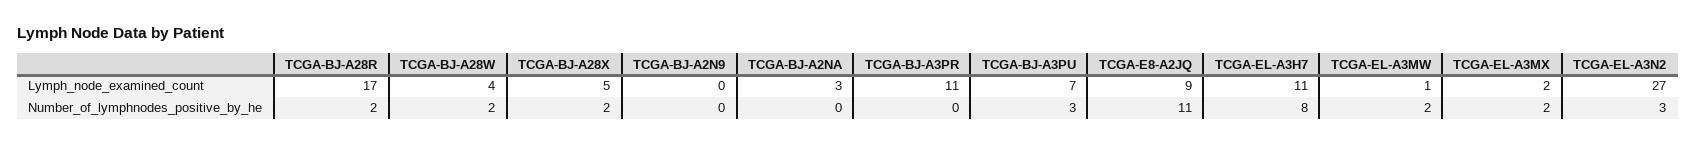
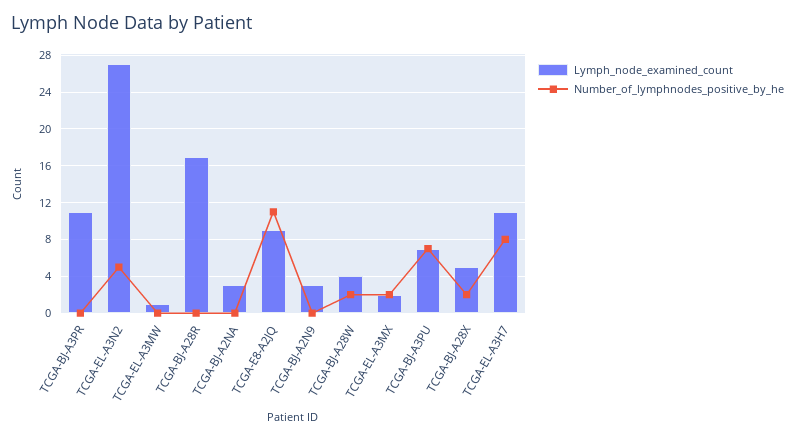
Lymph_node_examined_count, TCGA-BJ-A2N9: 0 -> 3
Number_of_lymphnodes_positive_by_he, TCGA-BJ-A28R: 2 -> 0
Number_of_lymphnodes_positive_by_he, TCGA-BJ-A3PU: 3 -> 7
Number_of_lymphnodes_positive_by_he, TCGA-EL-A3MW: 2 -> 0
Number_of_lymphnodes_positive_by_he, TCGA-EL-A3N2: 3 -> 5

